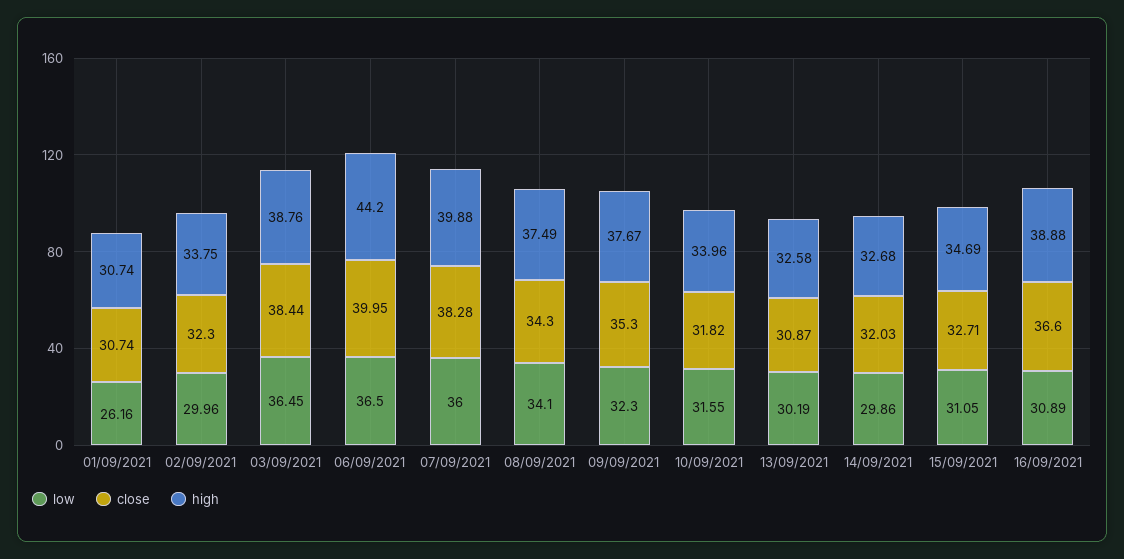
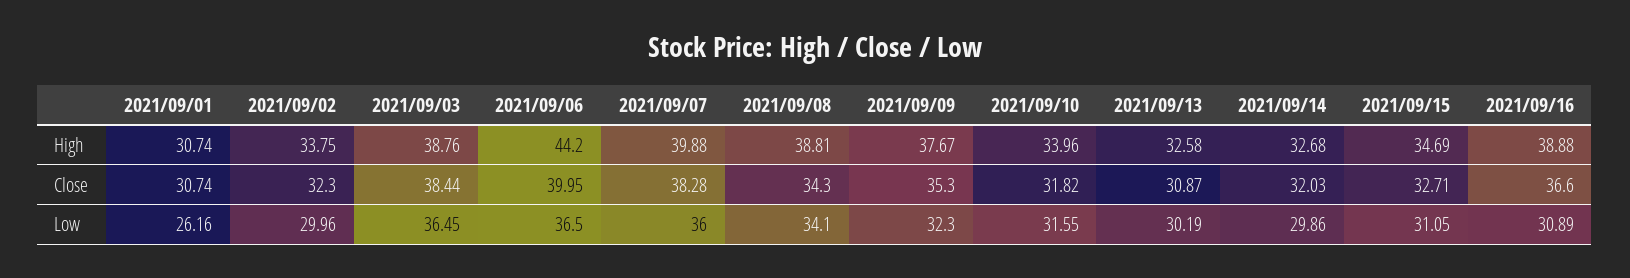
high, 08/09/2021: 37.49 -> 38.81

